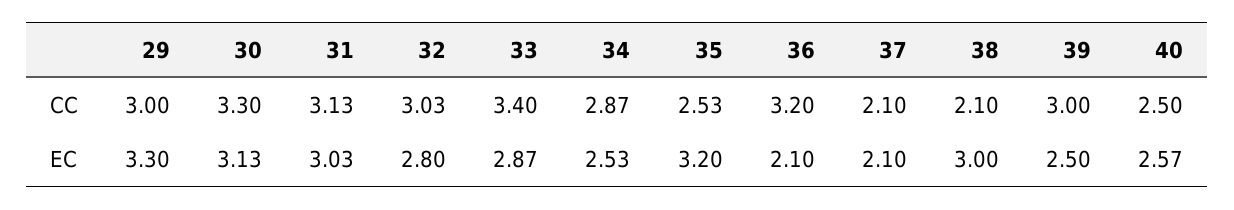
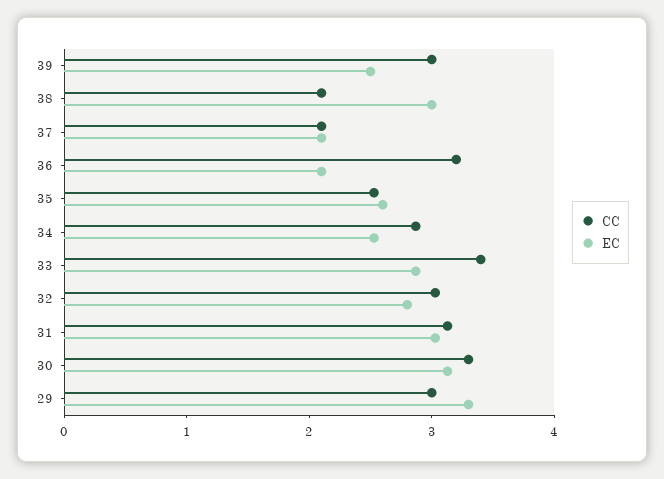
CC, 40: 2.5 -> none
EC, 35: 3.2 -> 2.6
EC, 40: 2.57 -> none

